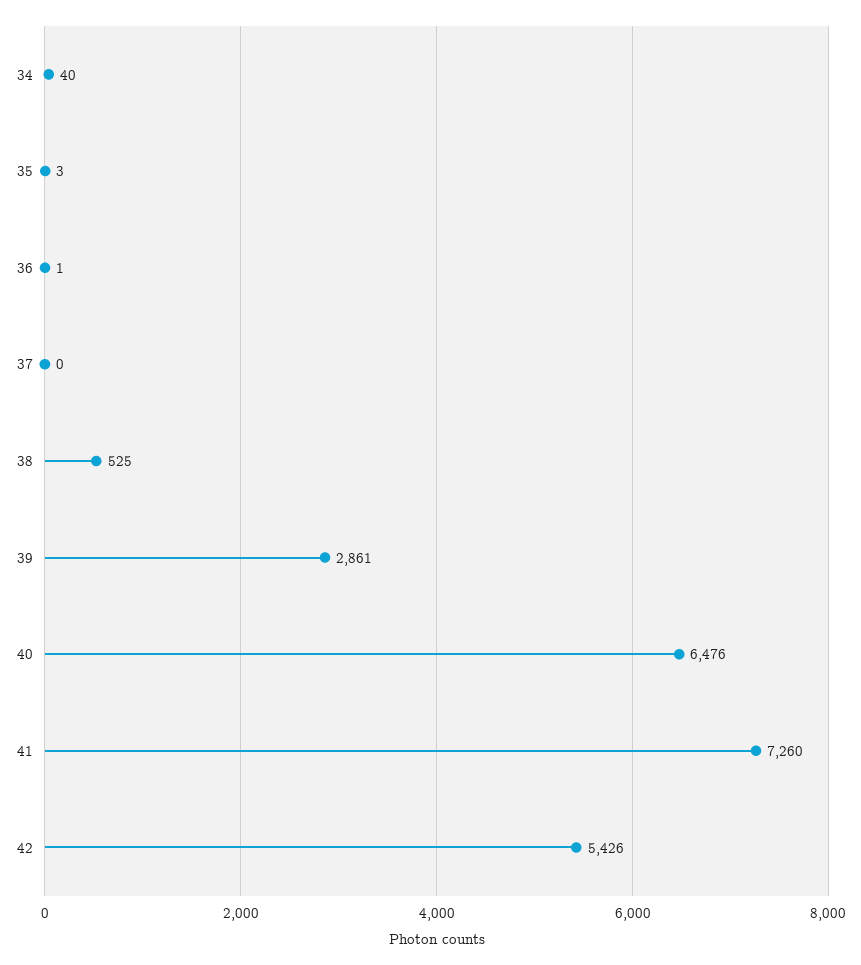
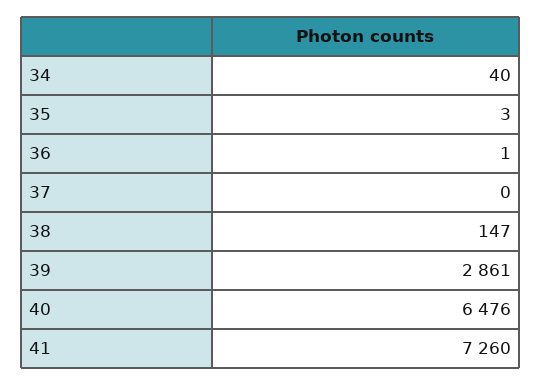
38: 525 -> 147
42: 5426 -> none

